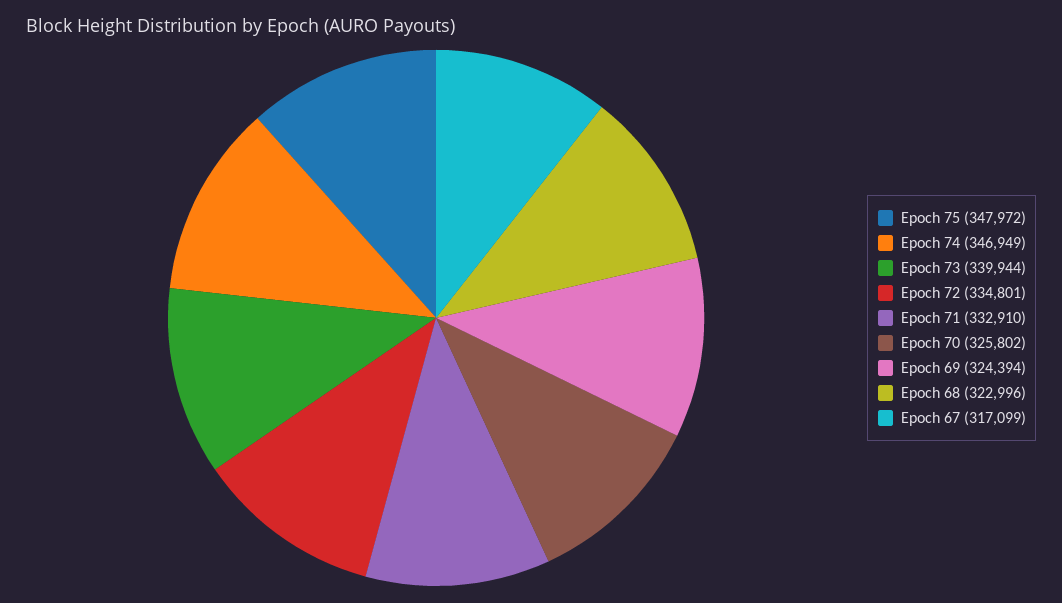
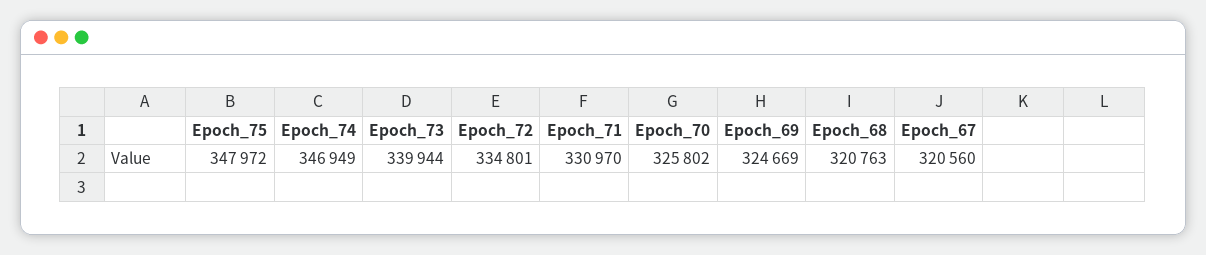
Epoch 71: 332910 -> 330970
Epoch 69: 324394 -> 324669
Epoch 68: 322996 -> 320763
Epoch 67: 317099 -> 320560

